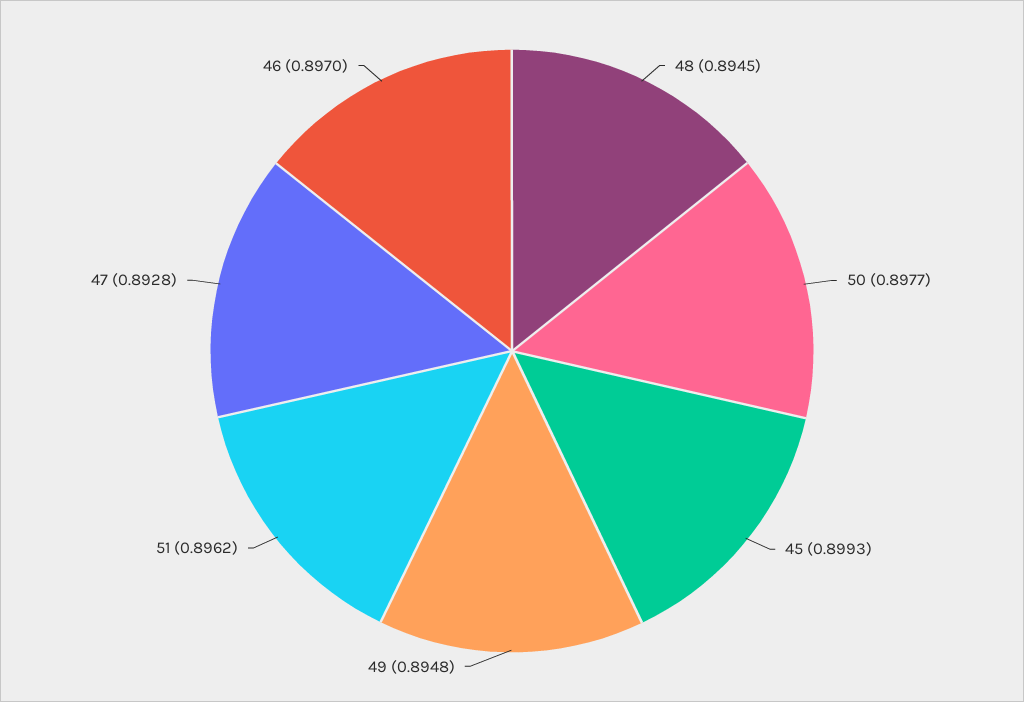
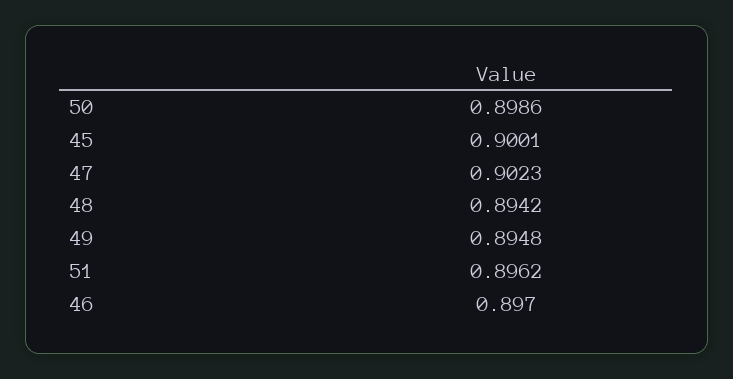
48: 0.8945 -> 0.8942
50: 0.8977 -> 0.8986
45: 0.8993 -> 0.9001
47: 0.8928 -> 0.9023

